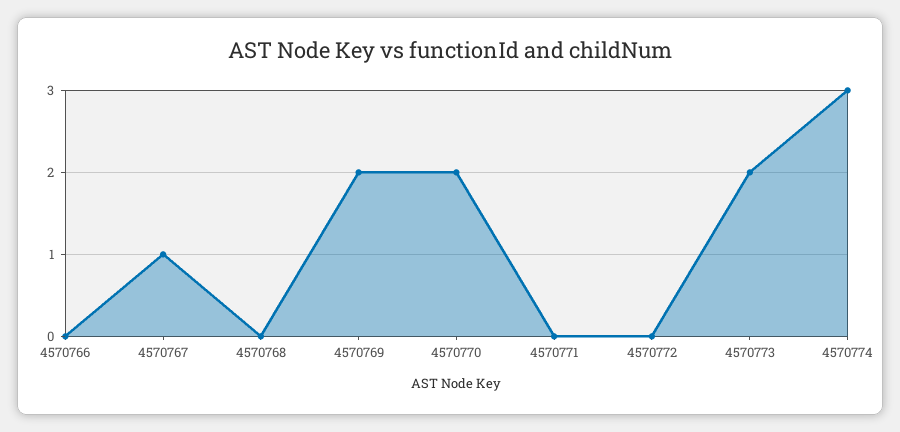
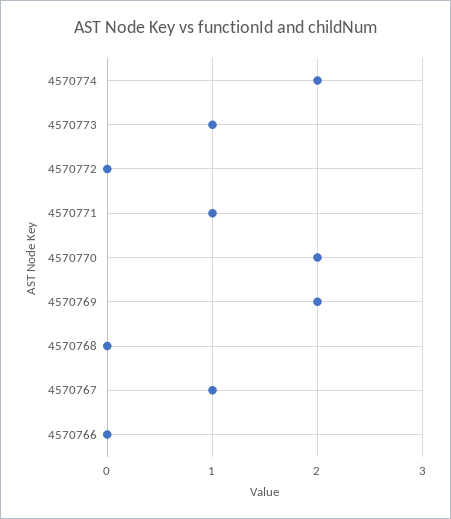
4570771: 0 -> 1
4570773: 2 -> 1
4570774: 3 -> 2

